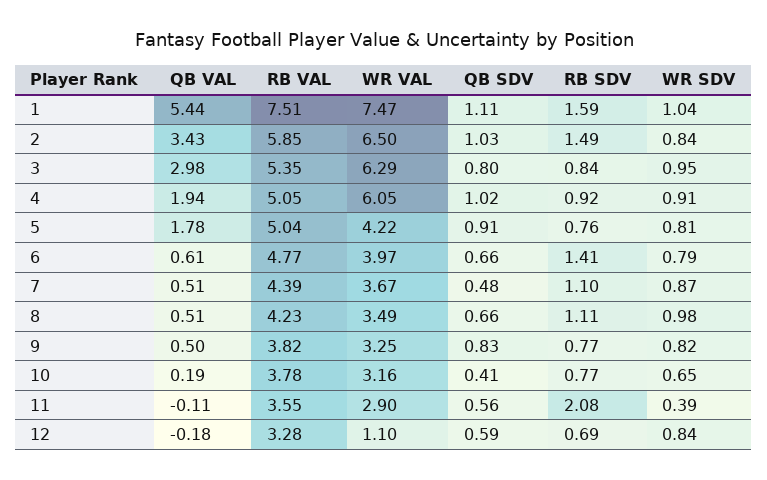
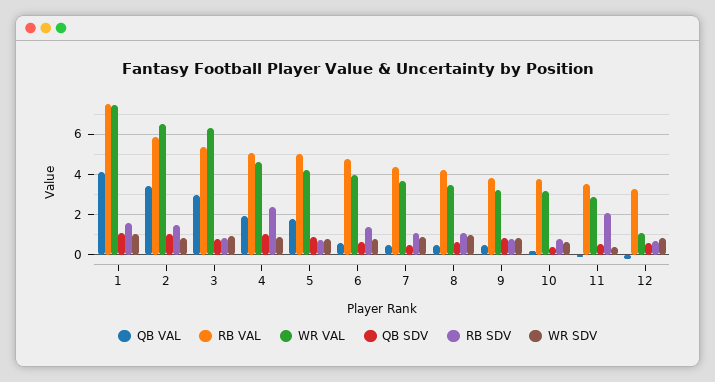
QB VAL, 1: 5.44 -> 4
WR VAL, 4: 6.05 -> 4.5
RB SDV, 4: 0.92 -> 2.5

